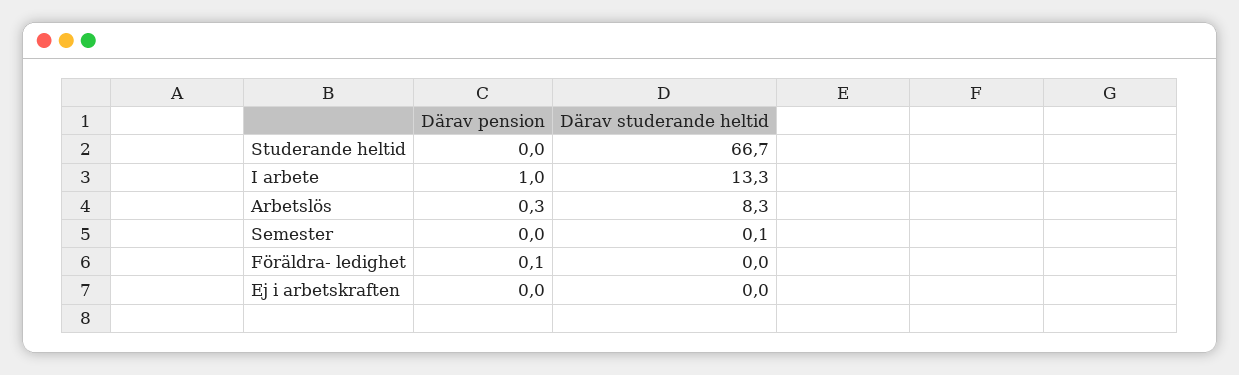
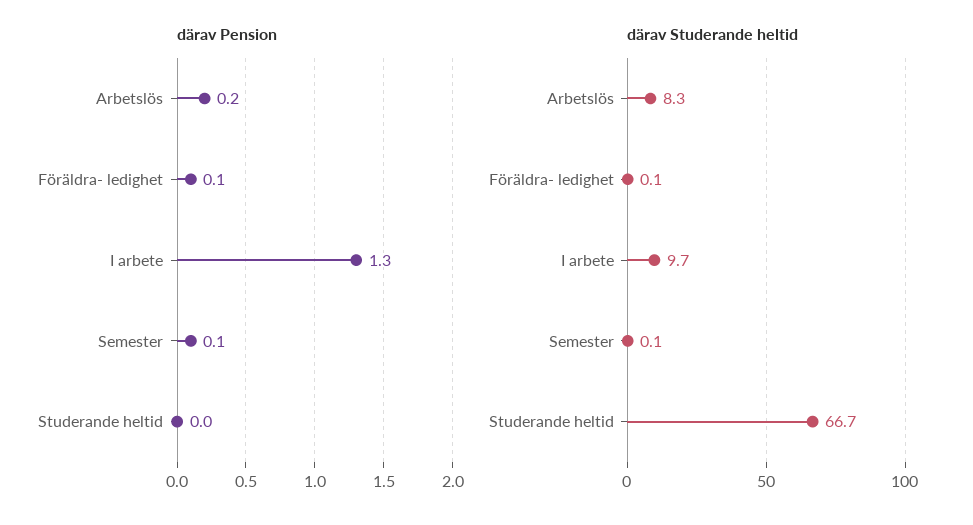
Därav pension, I arbete: 1 -> 1.3
Därav studerande heltid, I arbete: 13.3 -> 9.7
Därav pension, Arbetslös: 0.3 -> 0.2
Därav pension, Semester: 0 -> 0.1
Därav studerande heltid, Föräldra- ledighet: 0 -> 0.1
Därav pension, Ej i arbetskraften: 0 -> none
Därav studerande heltid, Ej i arbetskraften: 0 -> none

